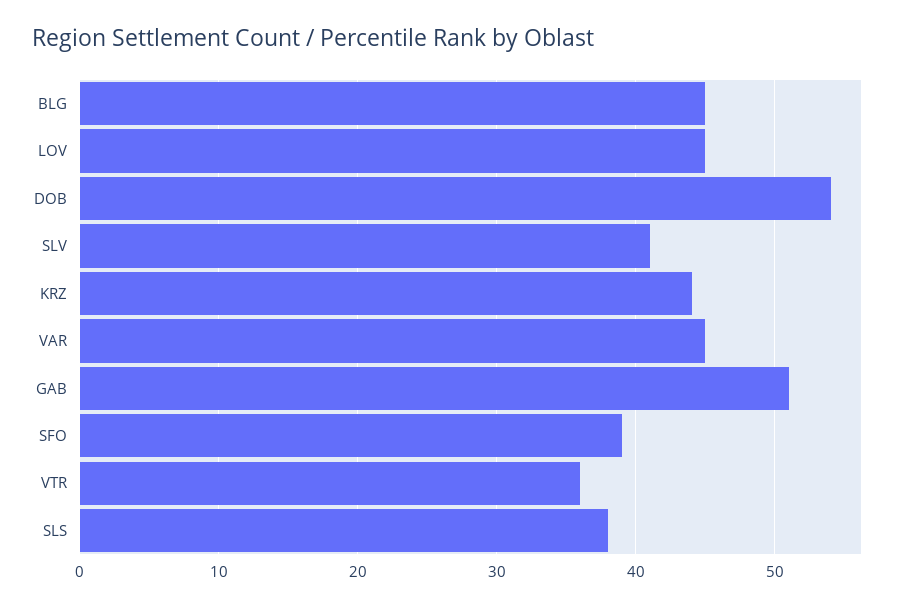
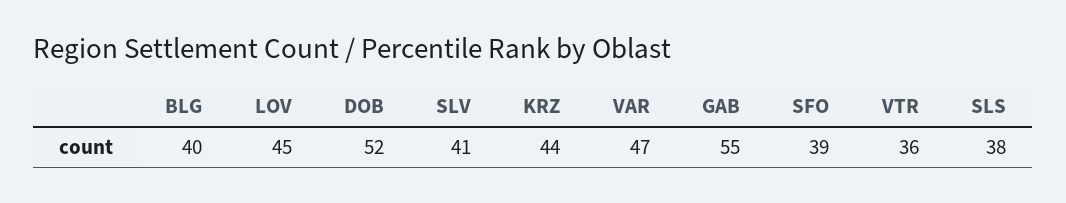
BLG: 45 -> 40
DOB: 54 -> 52
VAR: 45 -> 47
GAB: 51 -> 55

